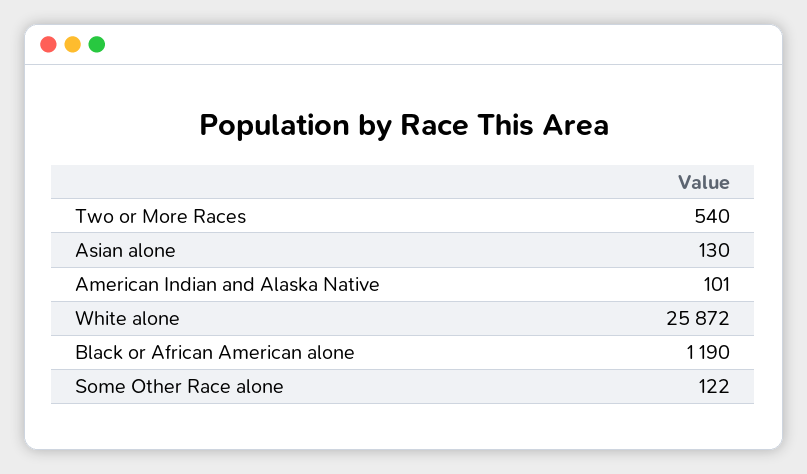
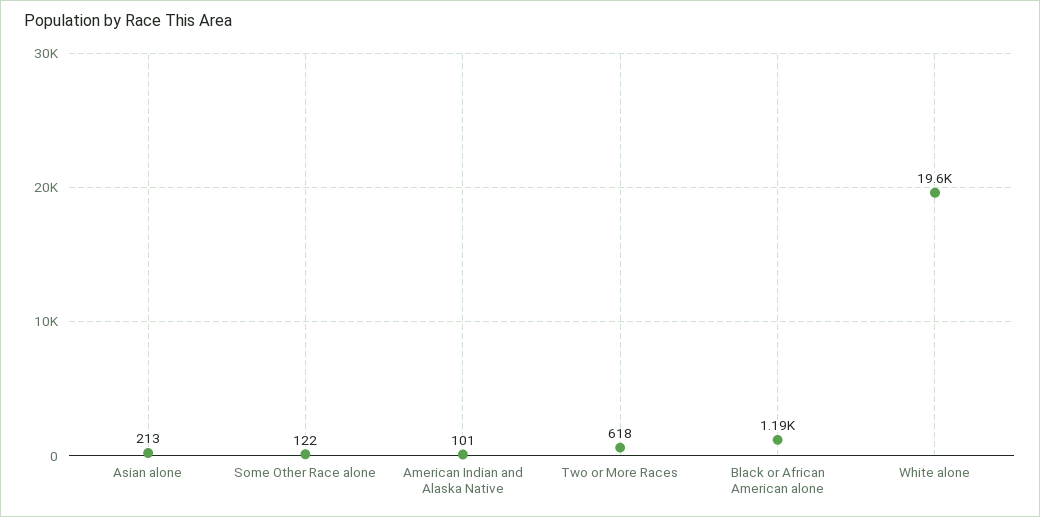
Two or More Races: 540 -> 618
Asian alone: 130 -> 213
White alone: 25872 -> 19600

